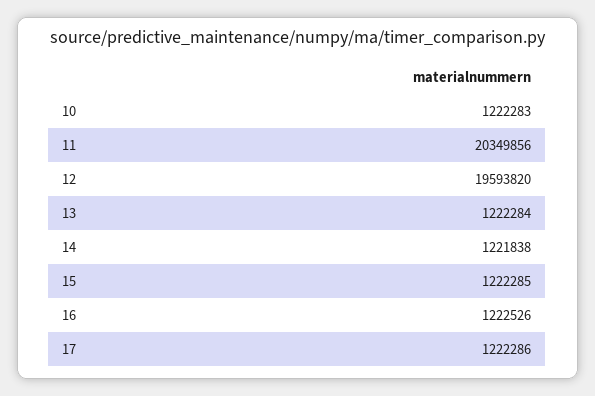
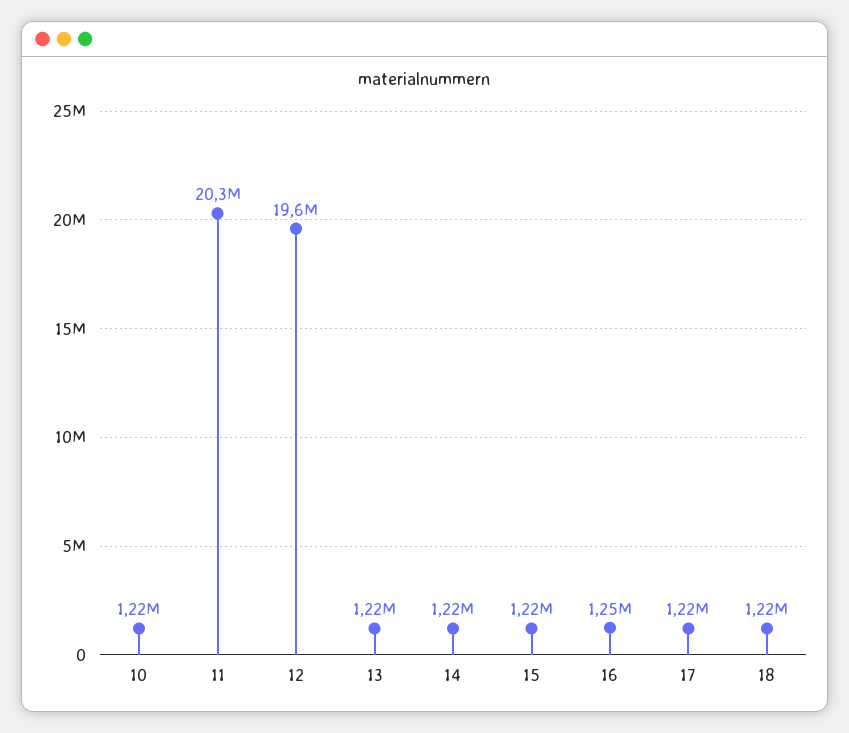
16: 1222526 -> 1250000
18: none -> 1220000

